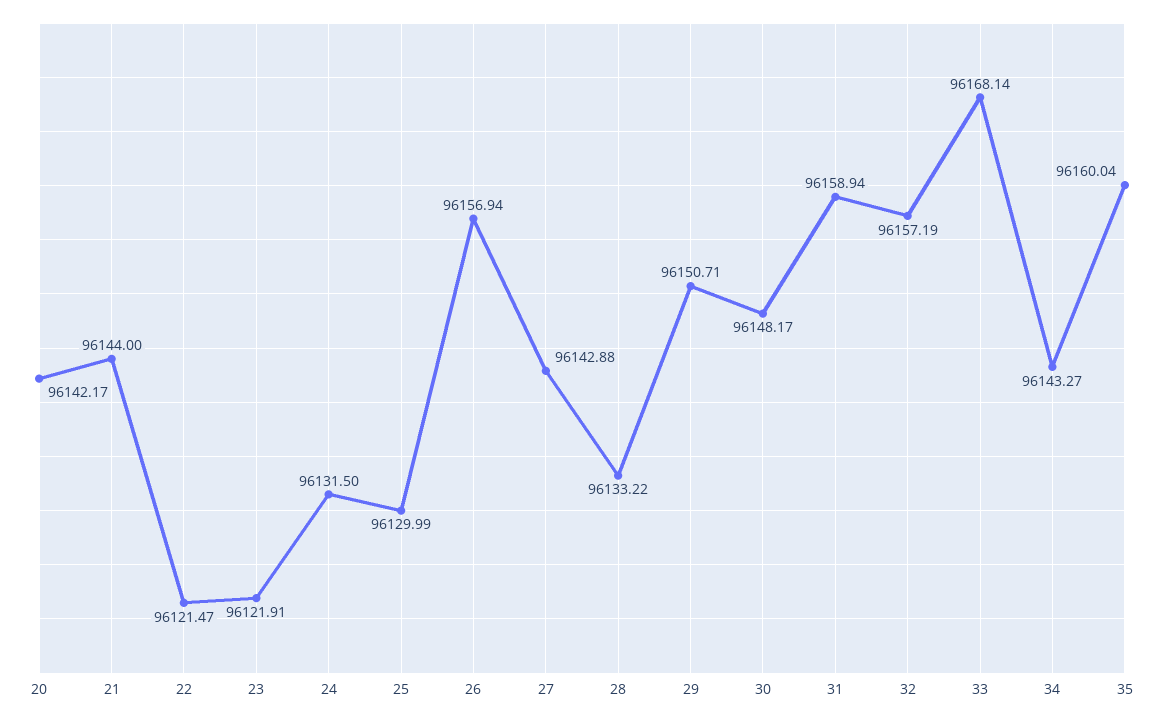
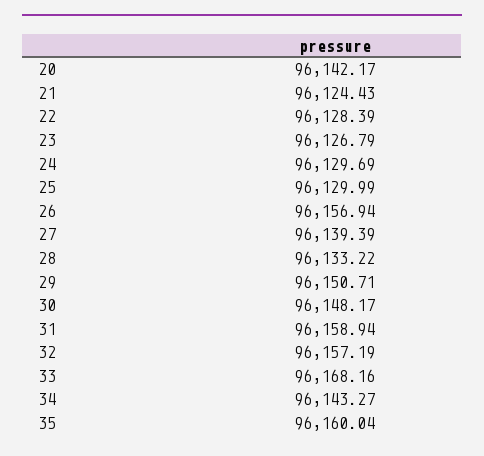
21: 96144 -> 96124.43
22: 96121.47 -> 96128.39
23: 96121.91 -> 96126.79
24: 96131.5 -> 96129.69
27: 96142.88 -> 96139.39
33: 96168.14 -> 96168.16

